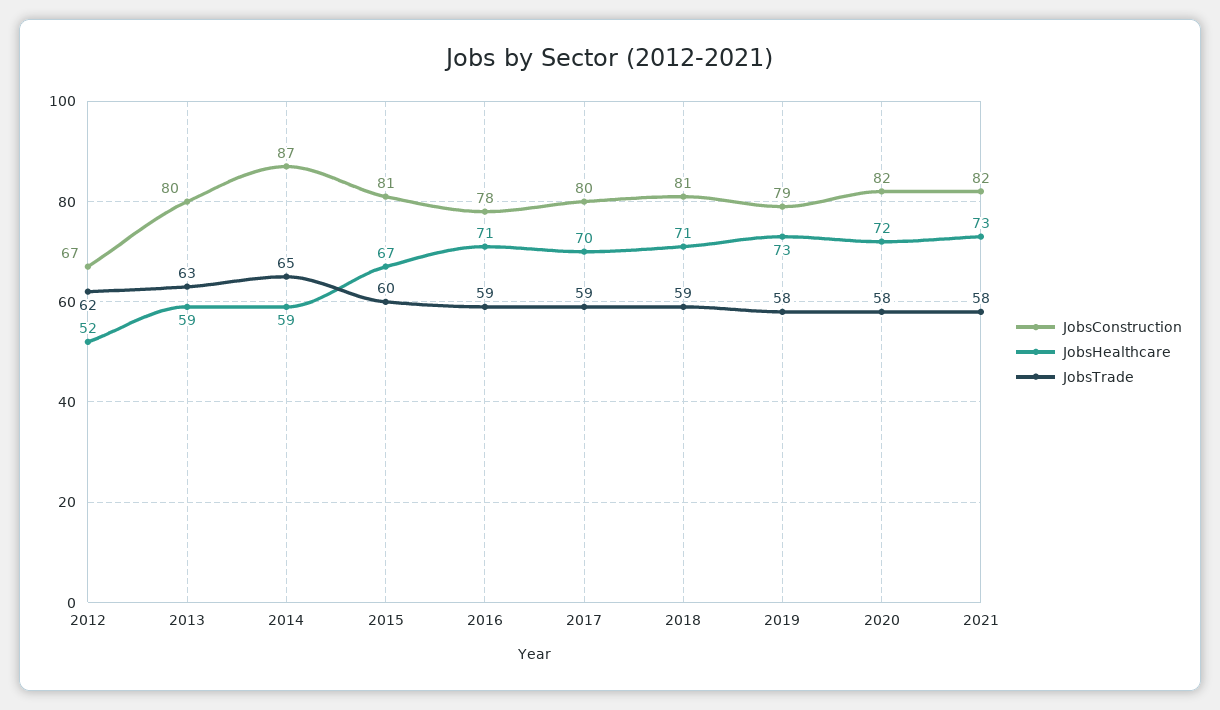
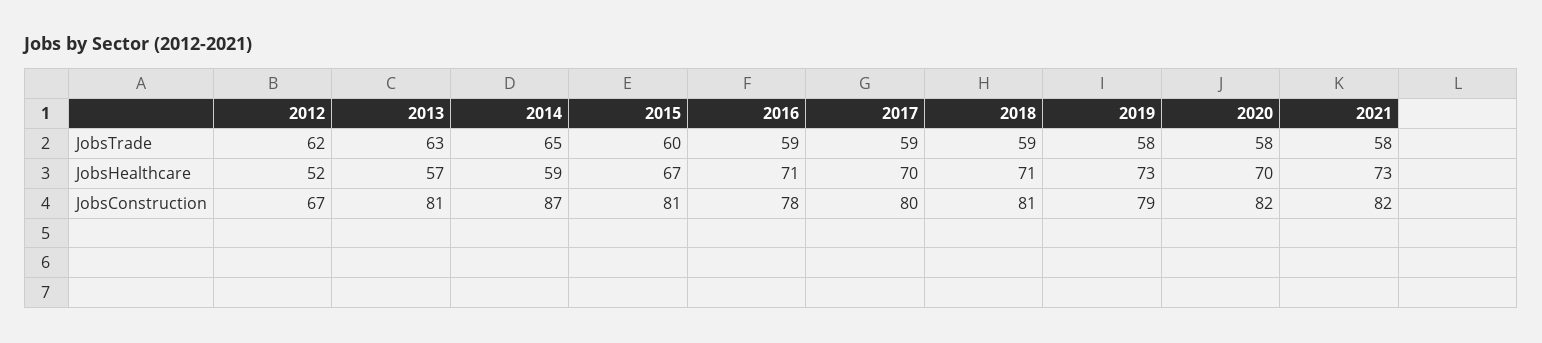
JobsConstruction, 2013: 80 -> 81
JobsHealthcare, 2013: 59 -> 57
JobsHealthcare, 2020: 72 -> 70

